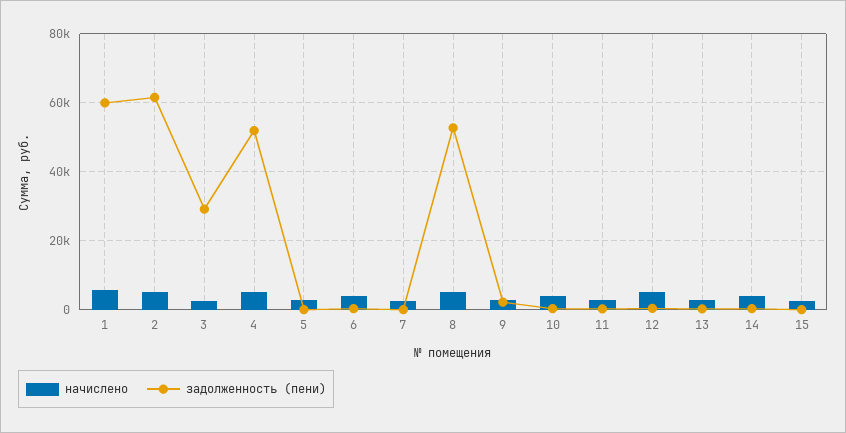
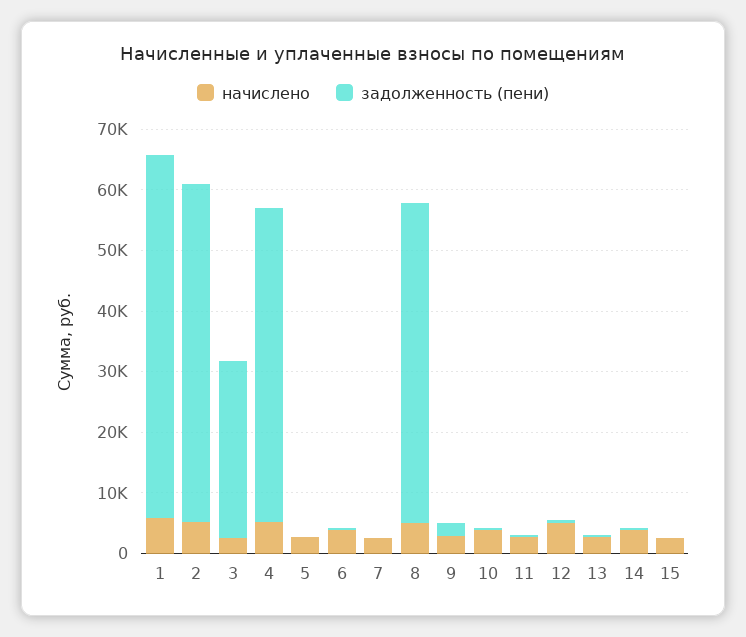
задолженность (пени), 2: 62000 -> 56000

